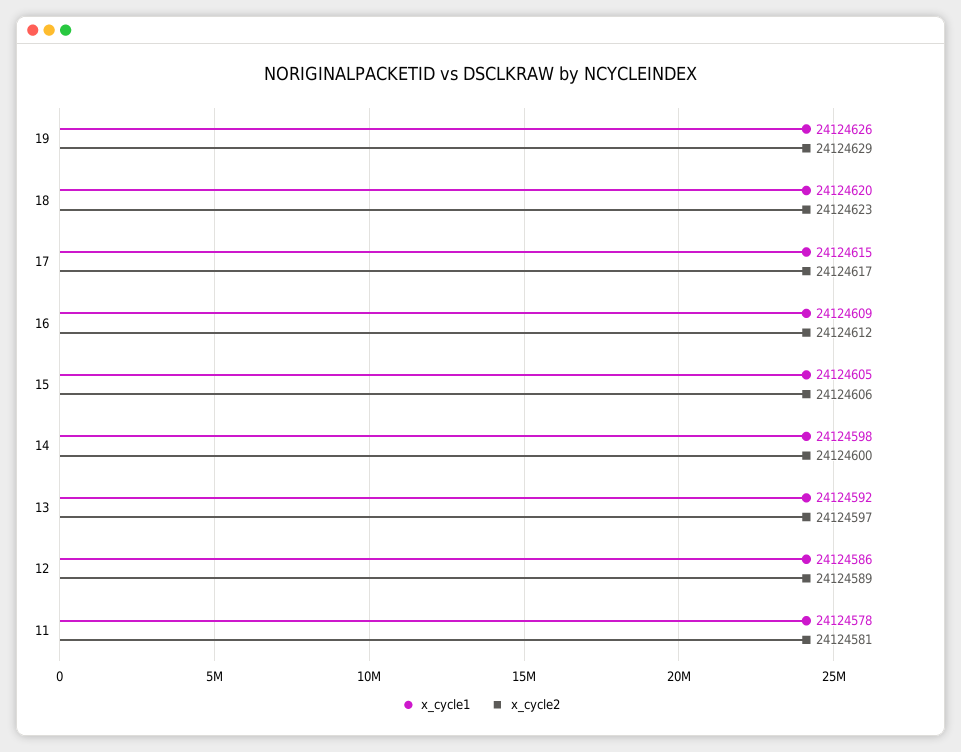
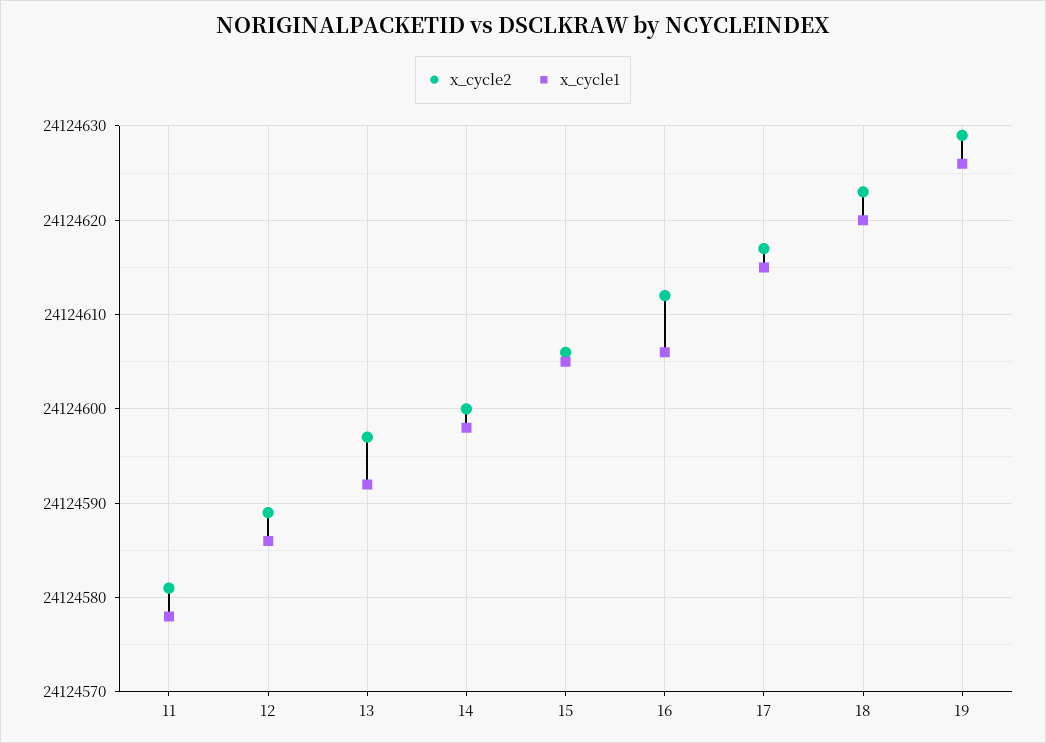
x_cycle1, 16: 24124609 -> 24124606

